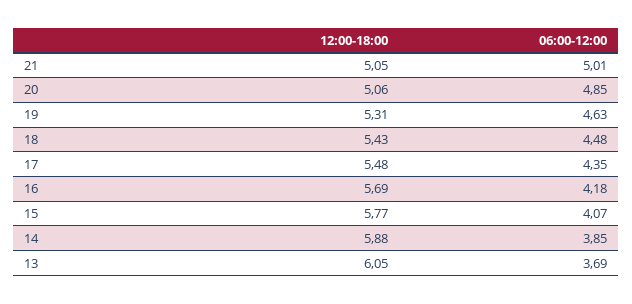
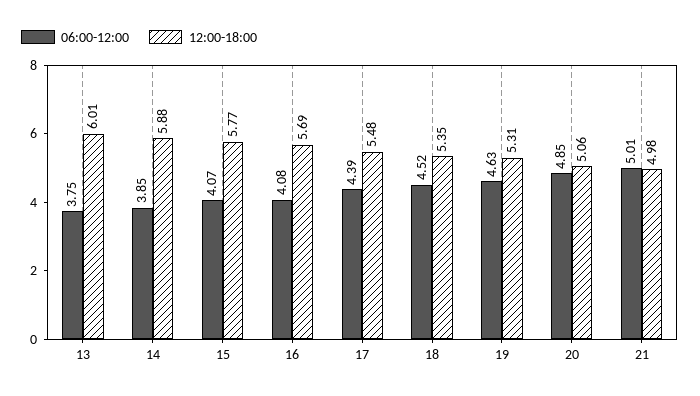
12:00-18:00, 21: 5.05 -> 4.98
12:00-18:00, 18: 5.43 -> 5.35
06:00-12:00, 18: 4.48 -> 4.52
06:00-12:00, 17: 4.35 -> 4.39
06:00-12:00, 16: 4.18 -> 4.08
12:00-18:00, 13: 6.05 -> 6.01
06:00-12:00, 13: 3.69 -> 3.75

